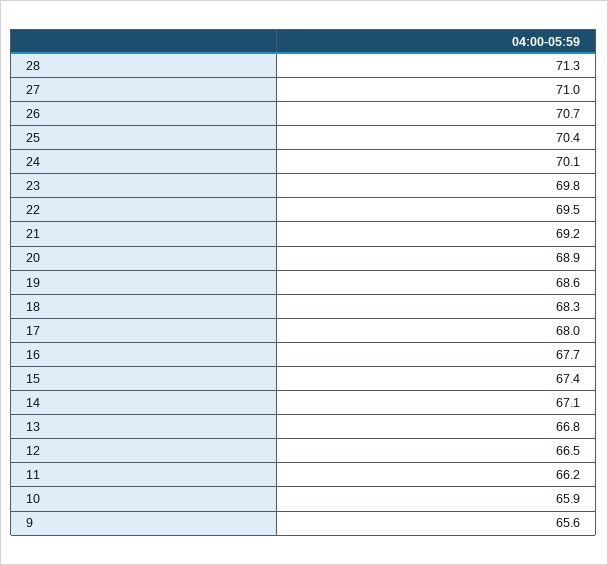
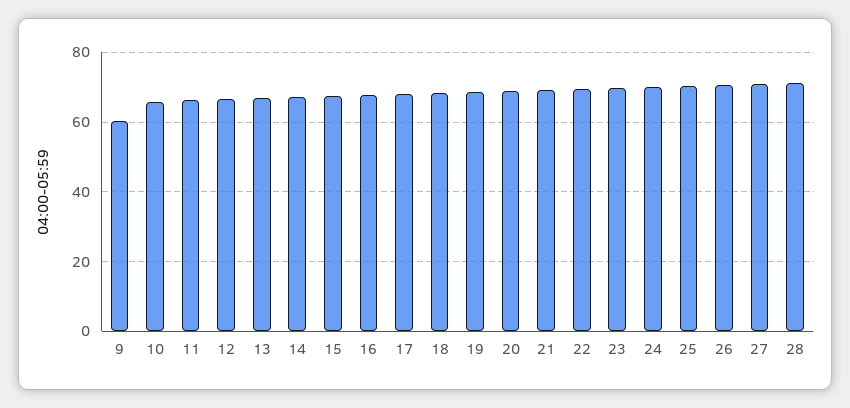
9: 65.6 -> 60

